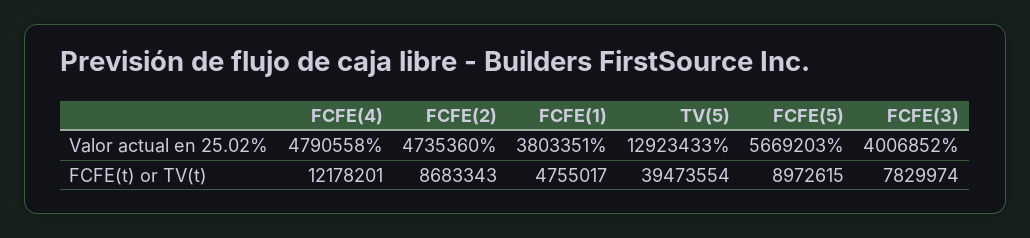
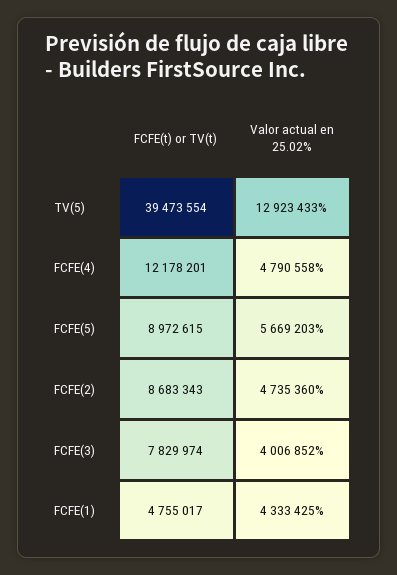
FCFE(1), Valor actual en 25.02%: 3803351 -> 4333425

